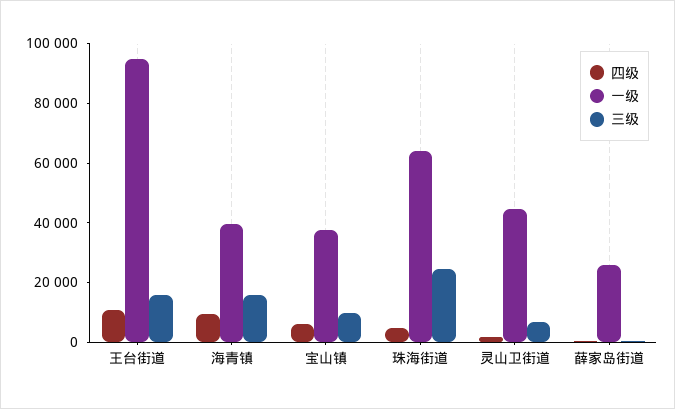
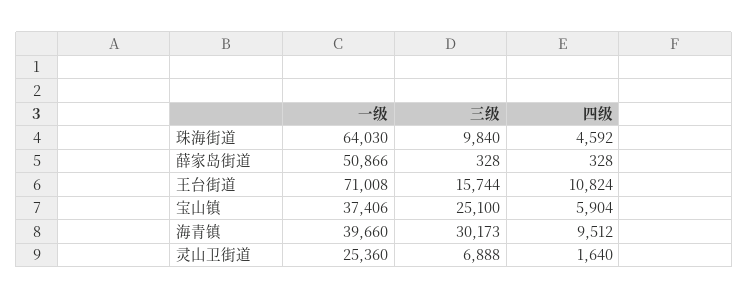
一级, 王台街道: 95000 -> 71008
三级, 海青镇: 15000 -> 30173
三级, 宝山镇: 10000 -> 25100
三级, 珠海街道: 25000 -> 9840
一级, 灵山卫街道: 45000 -> 25360
一级, 薛家岛街道: 25000 -> 50866

